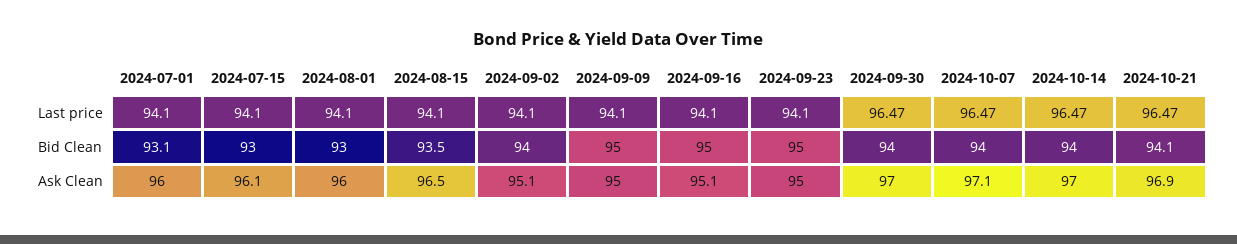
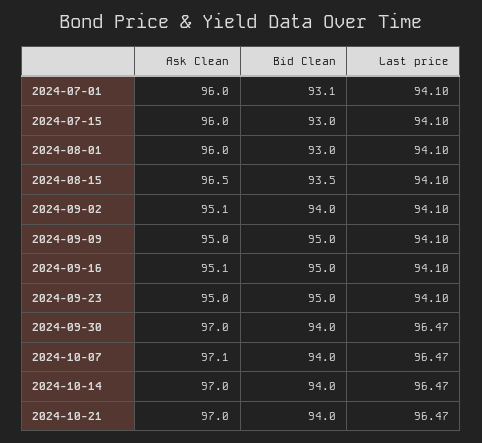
2024-10-21, Bid Clean: 94.1 -> 94
2024-07-15, Ask Clean: 96.1 -> 96
2024-10-21, Ask Clean: 96.9 -> 97

